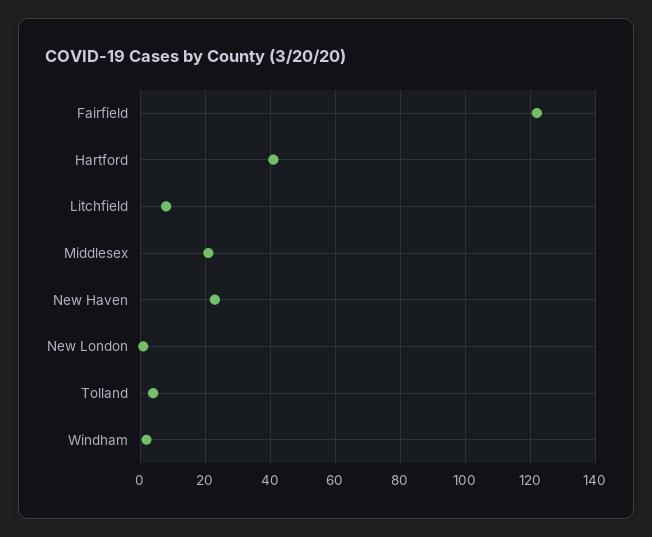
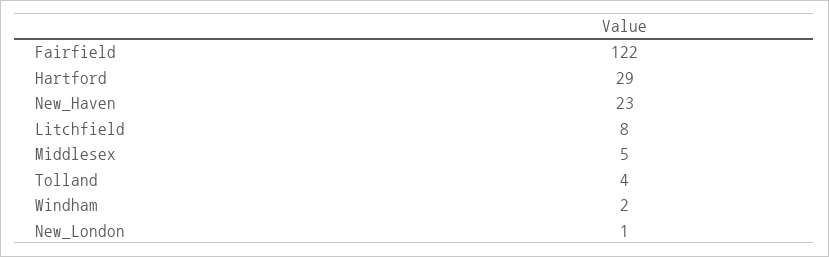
Hartford: 40 -> 29
Middlesex: 20 -> 5

